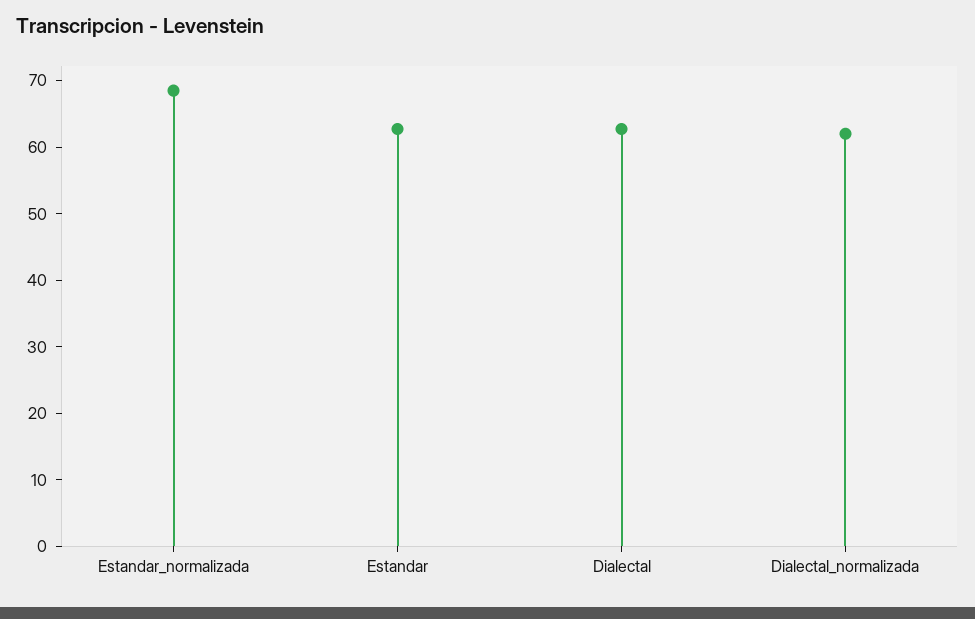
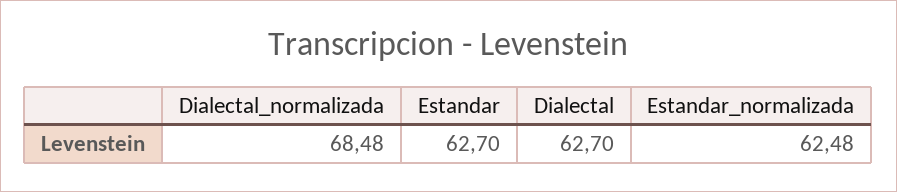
Estandar_normalizada: 68 -> 62.48
Dialectal_normalizada: 62 -> 68.48

